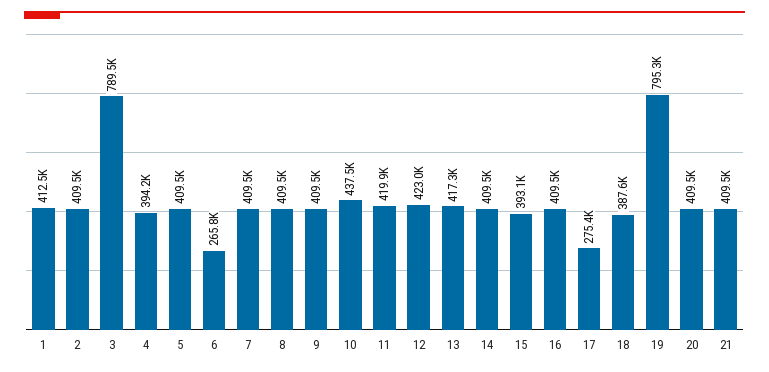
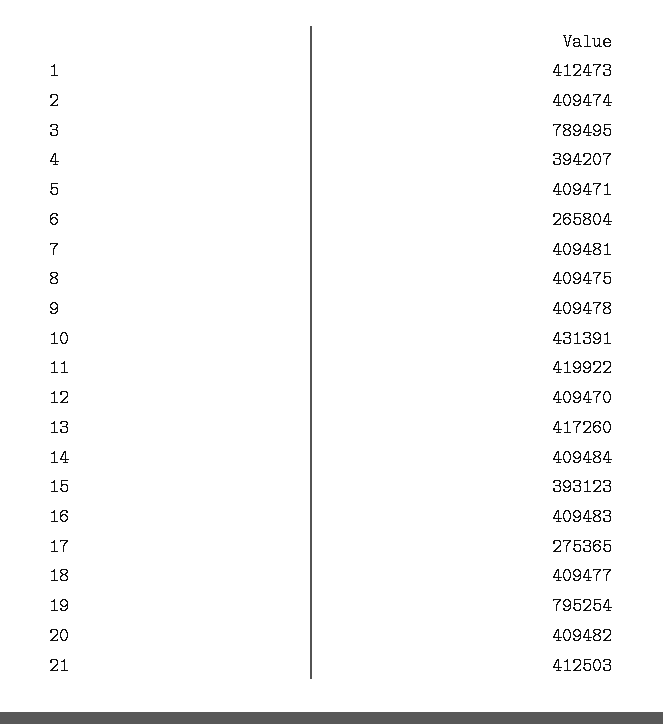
10: 437500 -> 431391
12: 423000 -> 409470
18: 387600 -> 409477
21: 409500 -> 412503

